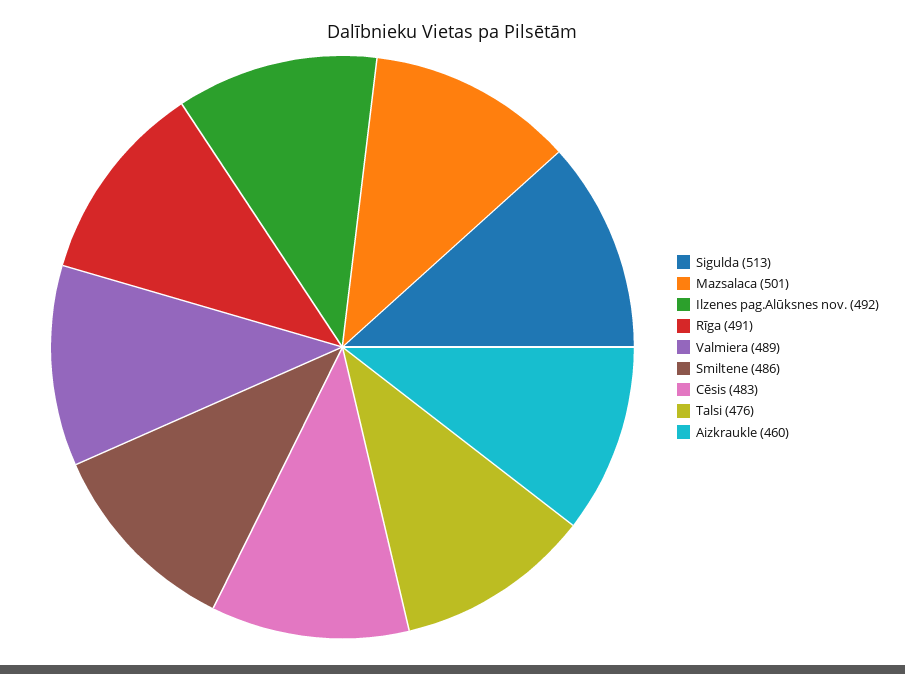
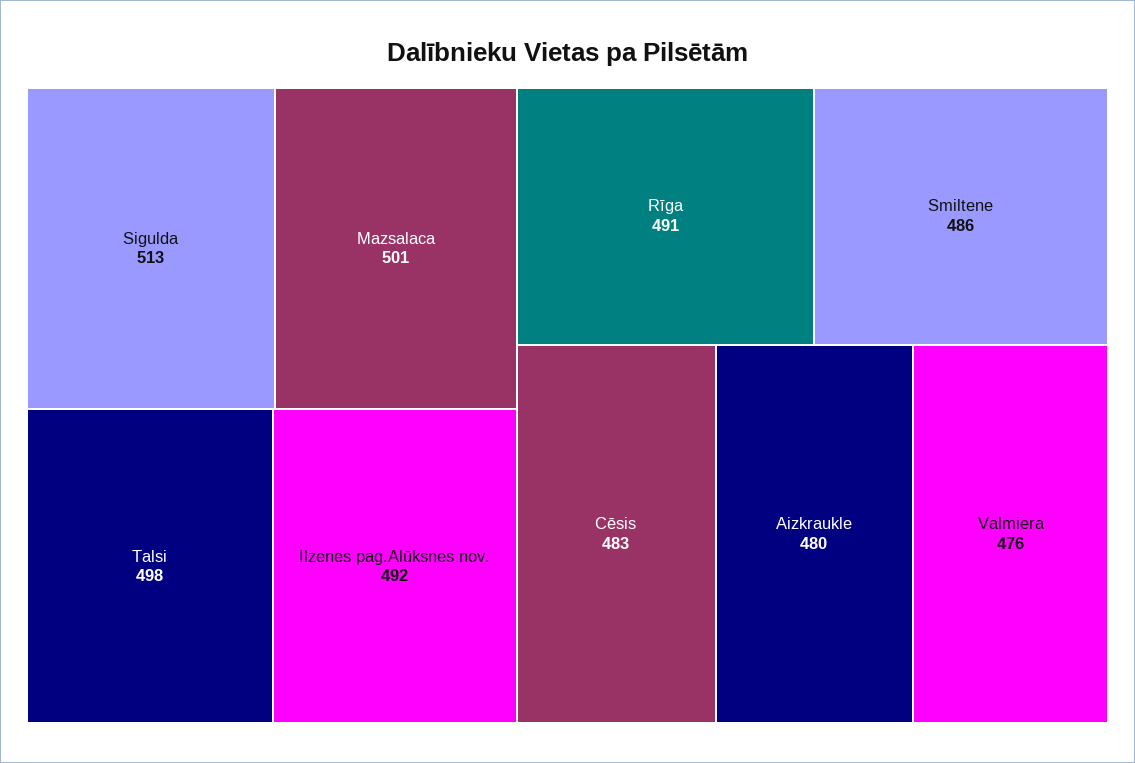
Valmiera: 489 -> 476
Talsi: 476 -> 498
Aizkraukle: 460 -> 480

